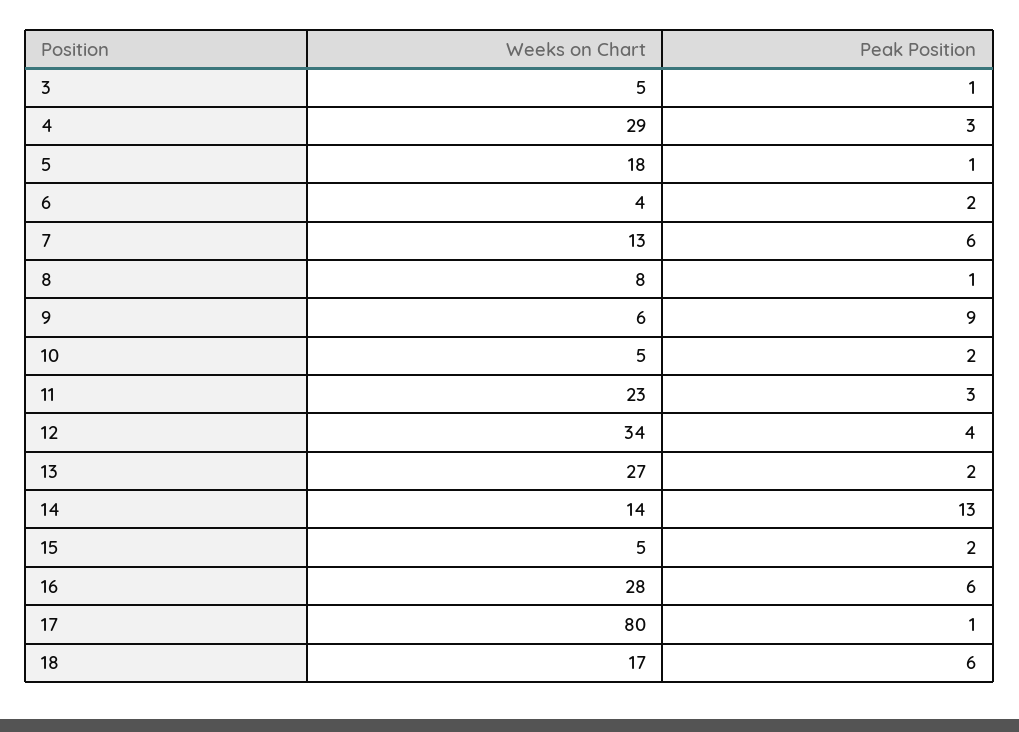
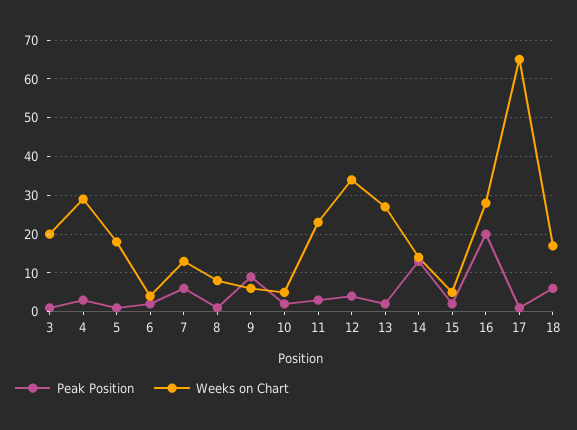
Weeks on Chart, 3: 5 -> 20
Peak Position, 16: 6 -> 20
Weeks on Chart, 17: 80 -> 65

